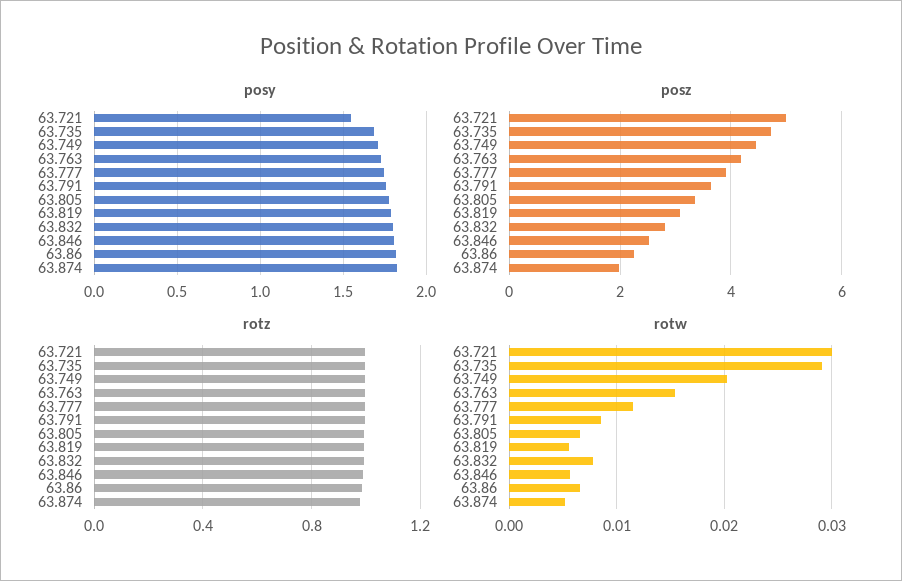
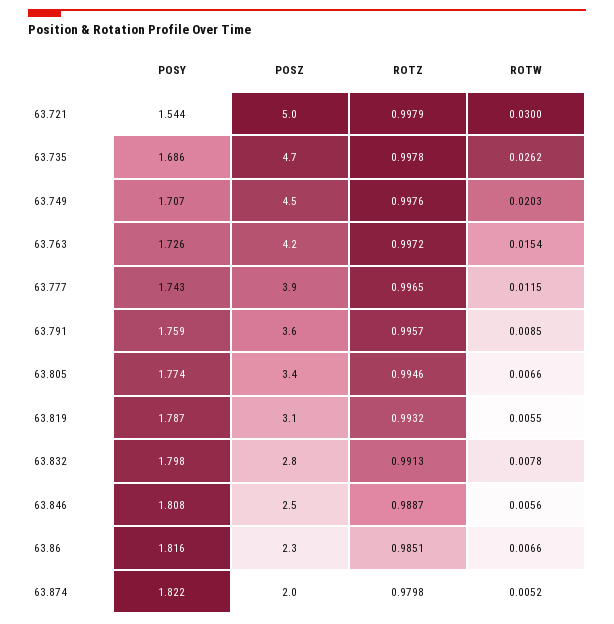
rotw, 63.735: 0.029 -> 0.0262

